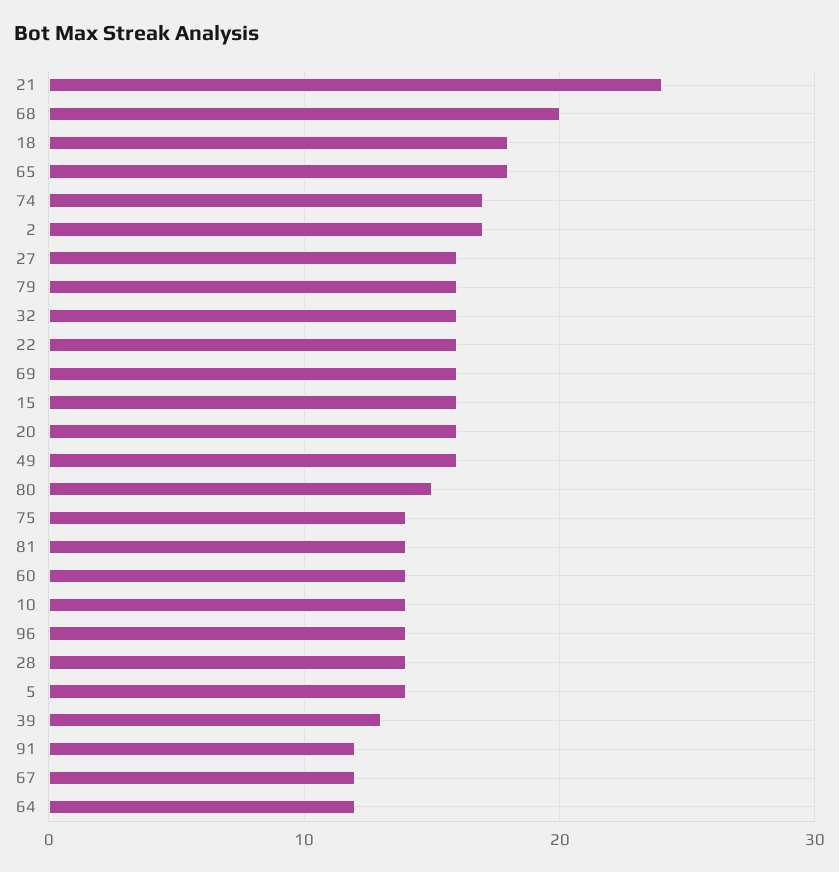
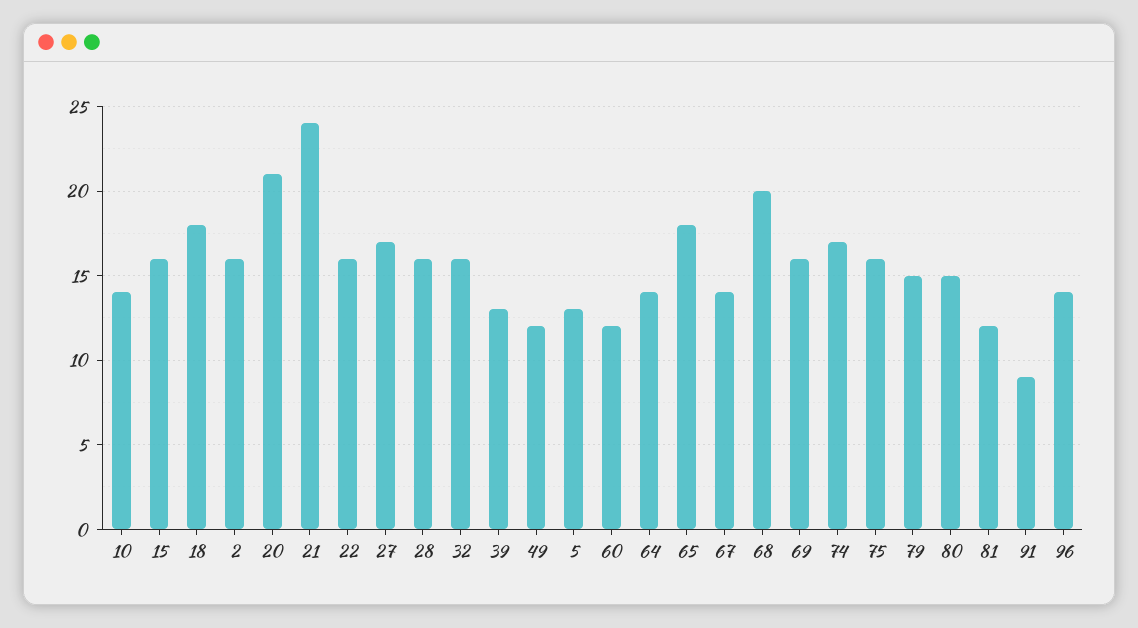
2: 17 -> 16
27: 16 -> 17
79: 16 -> 15
20: 16 -> 21
49: 16 -> 12
75: 14 -> 16
81: 14 -> 12
60: 14 -> 12
28: 14 -> 16
5: 14 -> 13
91: 12 -> 9
67: 12 -> 14
64: 12 -> 14

